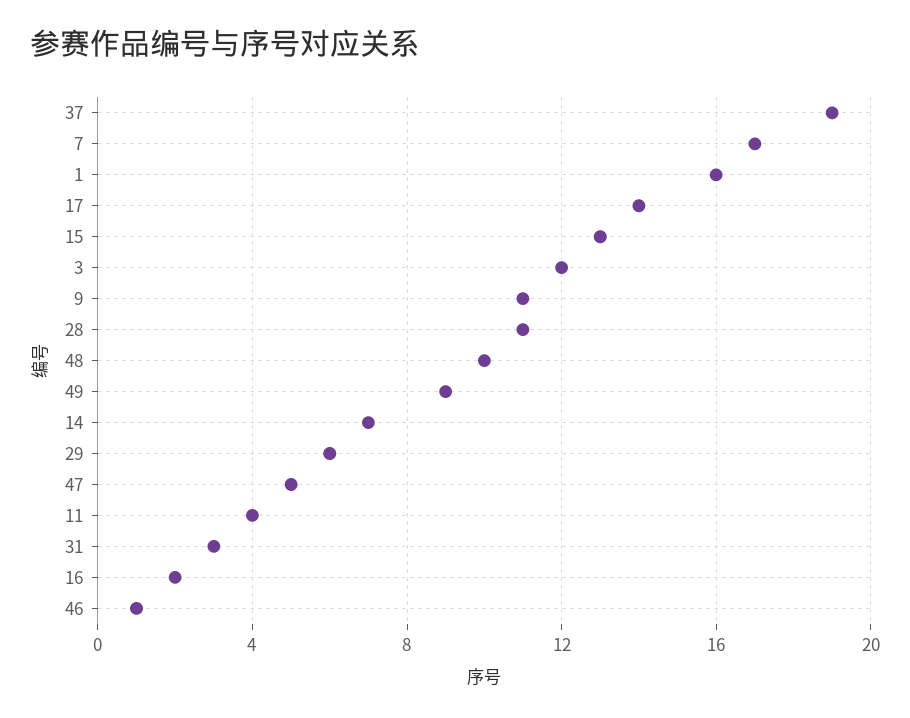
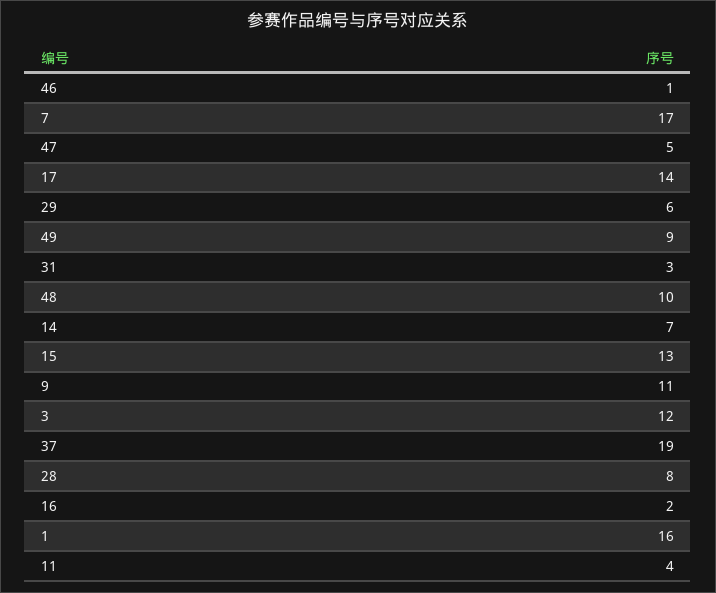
28: 11 -> 8

